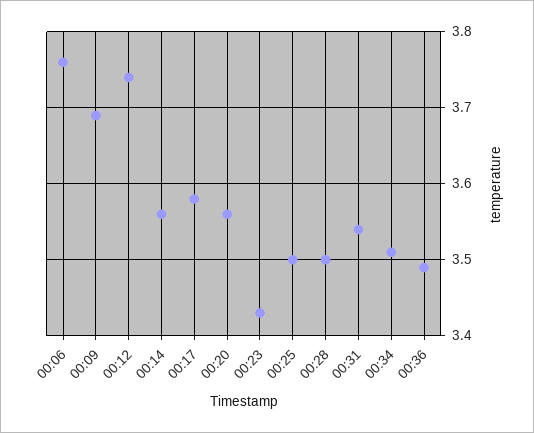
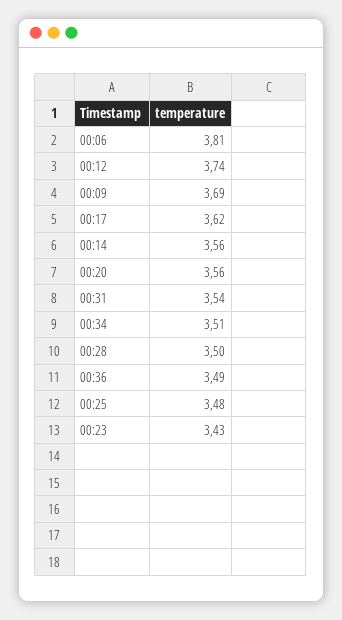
00:06: 3.76 -> 3.81
00:17: 3.58 -> 3.62
00:25: 3.5 -> 3.48

